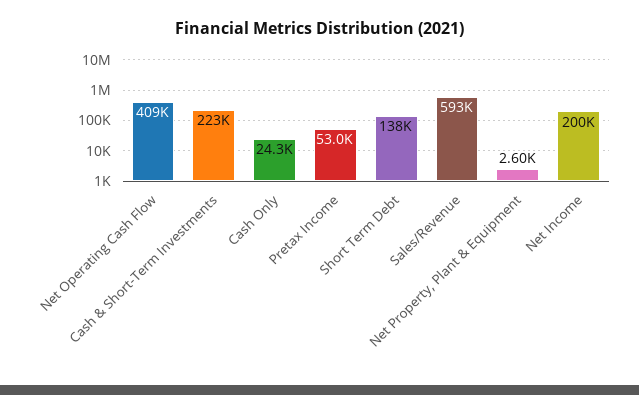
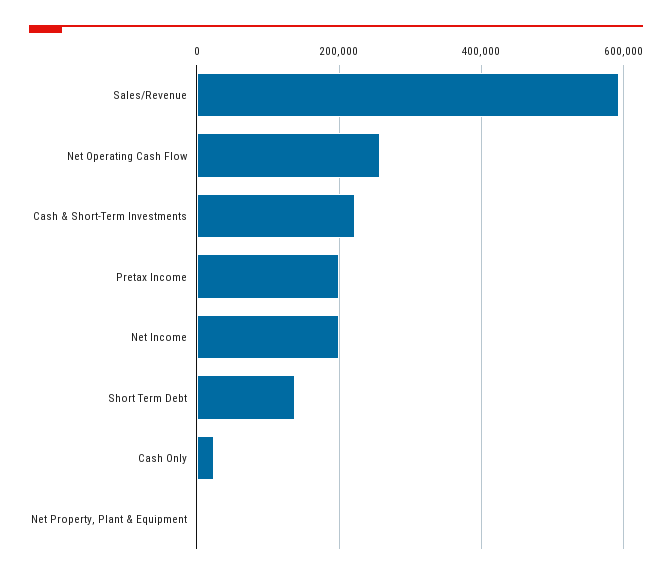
Net Operating Cash Flow: 409000 -> 260000
Pretax Income: 53000 -> 200000

